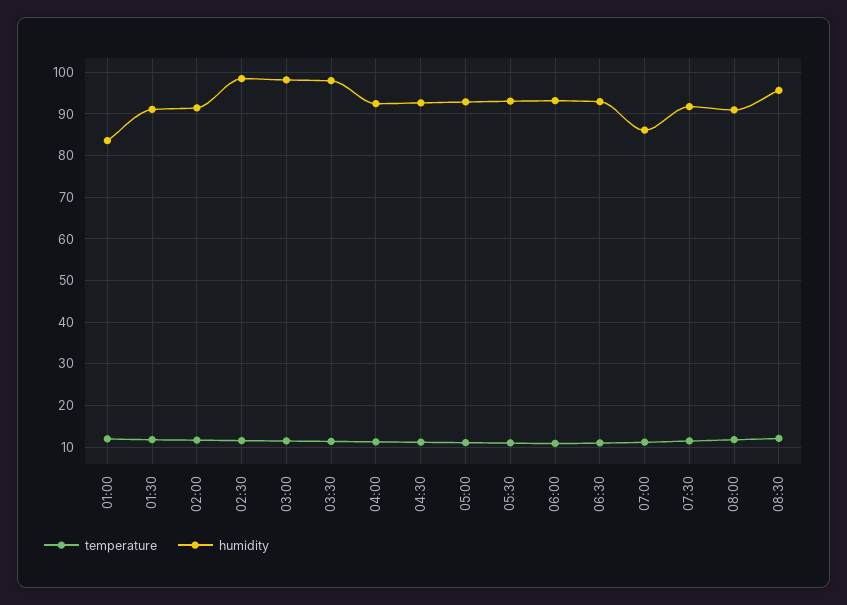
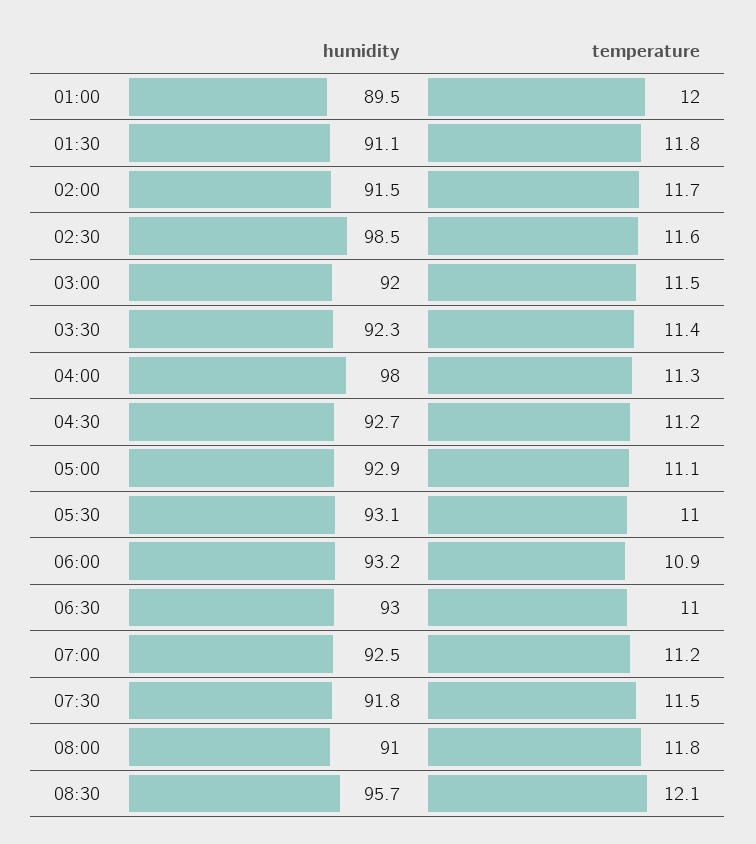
humidity, 01:00: 84 -> 89.5
humidity, 03:00: 98 -> 92
humidity, 03:30: 98 -> 92.3
humidity, 04:00: 92 -> 98
humidity, 07:00: 86 -> 92.5

